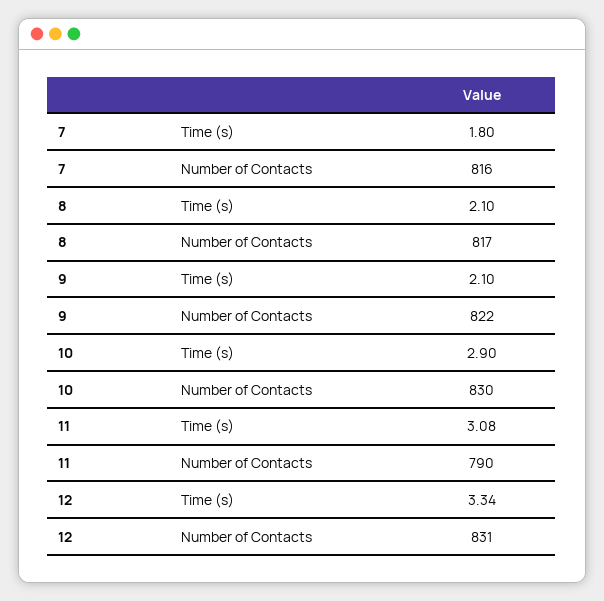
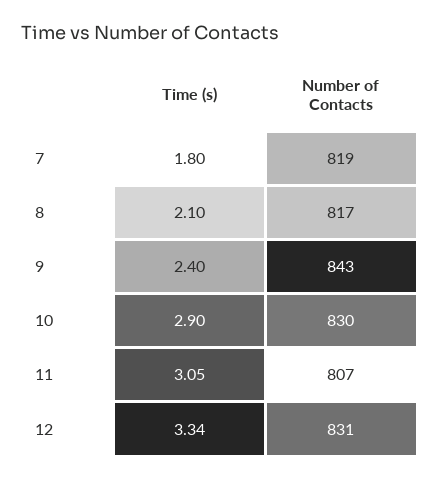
7, Number of Contacts: 816 -> 819
9, Time (s): 2.1 -> 2.4
9, Number of Contacts: 822 -> 843
11, Time (s): 3.08 -> 3.05
11, Number of Contacts: 790 -> 807

